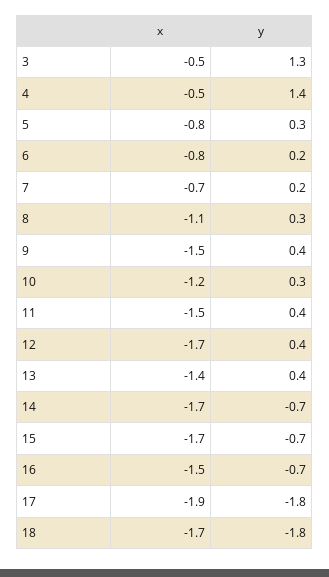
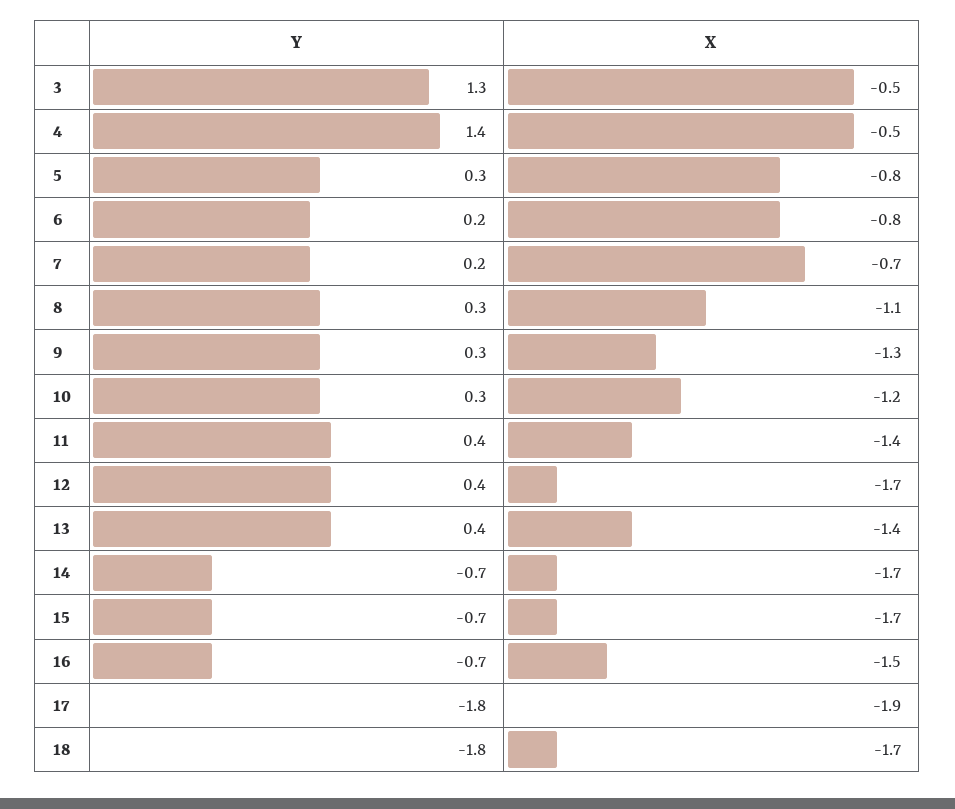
x, 9: -1.5 -> -1.3
y, 9: 0.4 -> 0.3
x, 11: -1.5 -> -1.4

